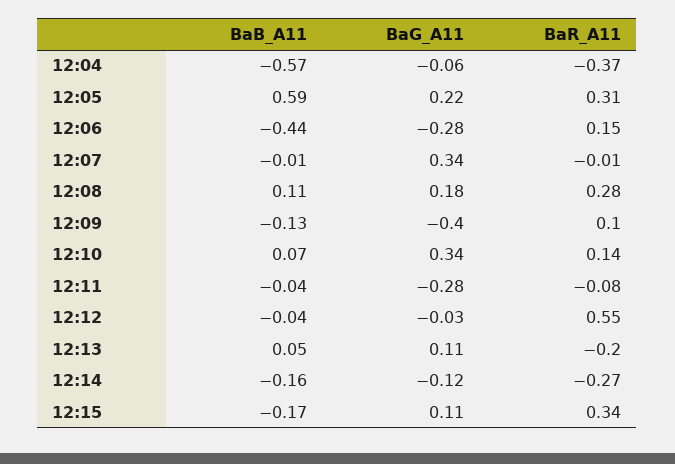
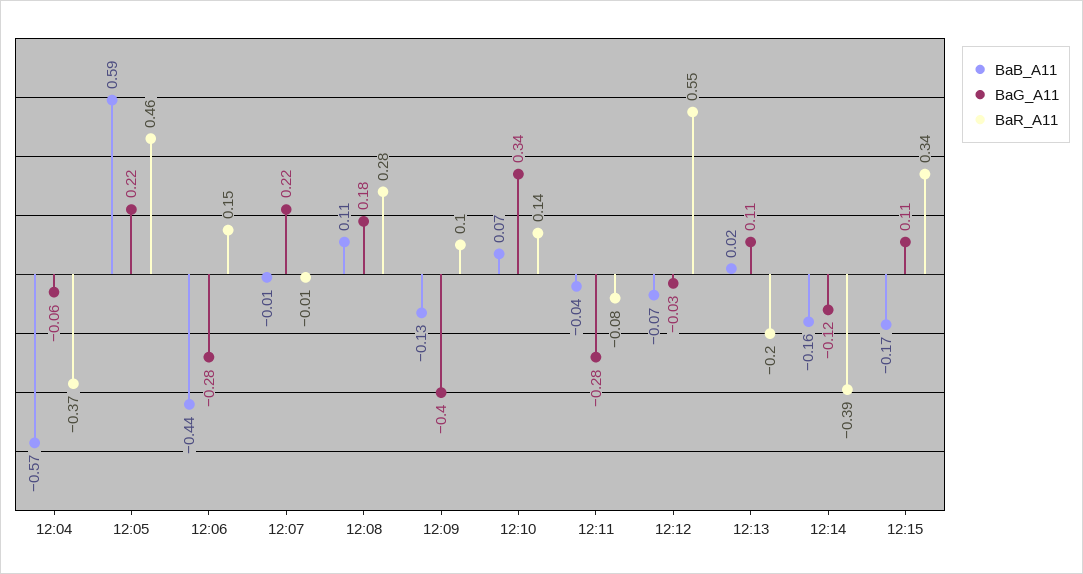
BaR_A11, 12:05: 0.31 -> 0.46
BaG_A11, 12:07: 0.34 -> 0.22
BaB_A11, 12:12: -0.04 -> -0.07
BaB_A11, 12:13: 0.05 -> 0.02
BaR_A11, 12:14: -0.27 -> -0.39

